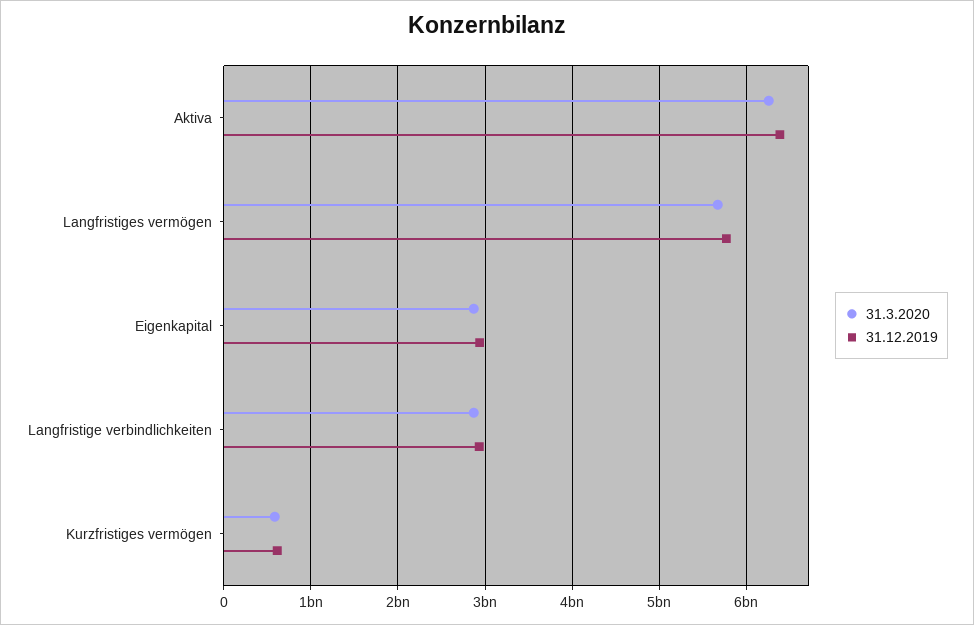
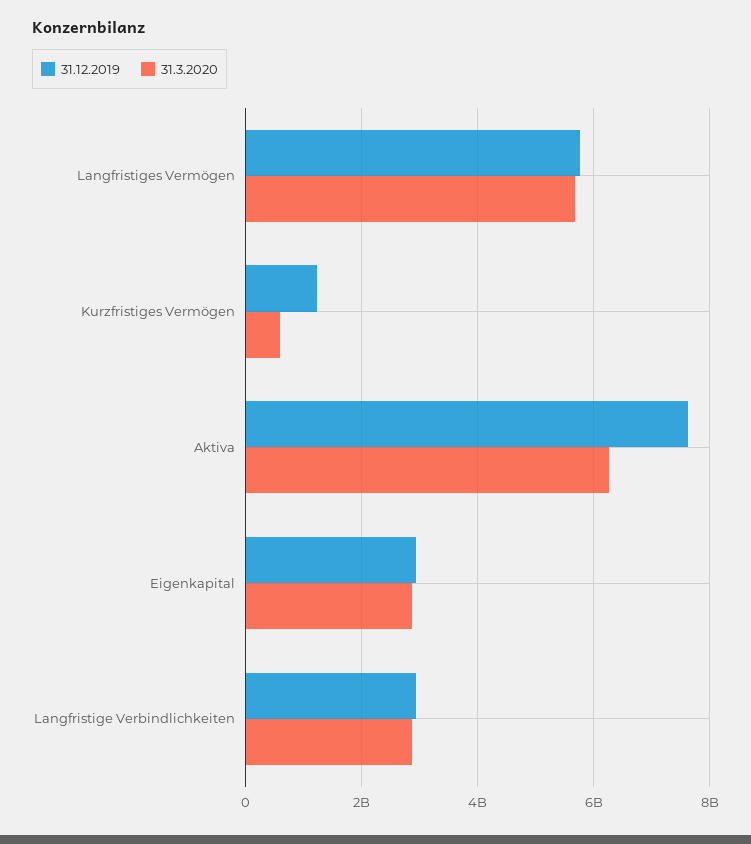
31.12.2019, Aktiva: 6400000000 -> 7600000000
31.12.2019, Kurzfristiges vermögen: 600000000 -> 1200000000

